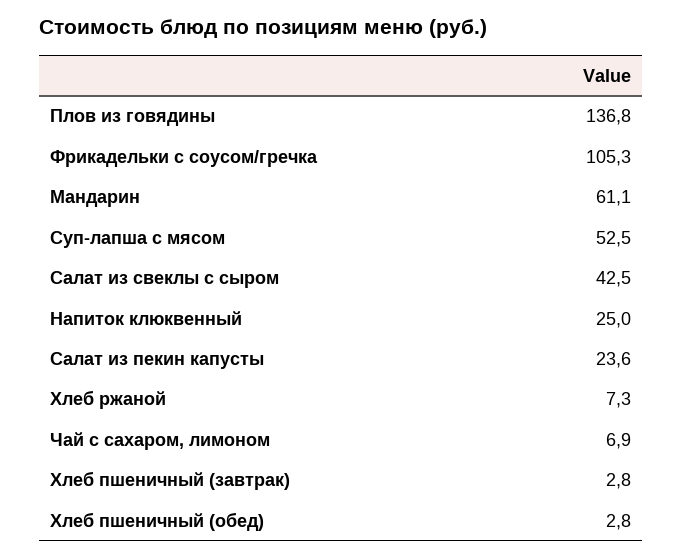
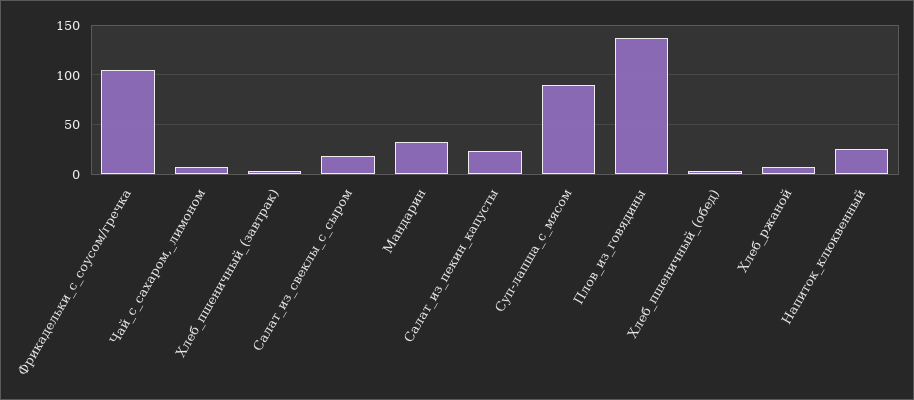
Мандарин: 61.1 -> 30
Суп-лапша с мясом: 52.5 -> 90
Салат из свеклы с сыром: 42.5 -> 20

